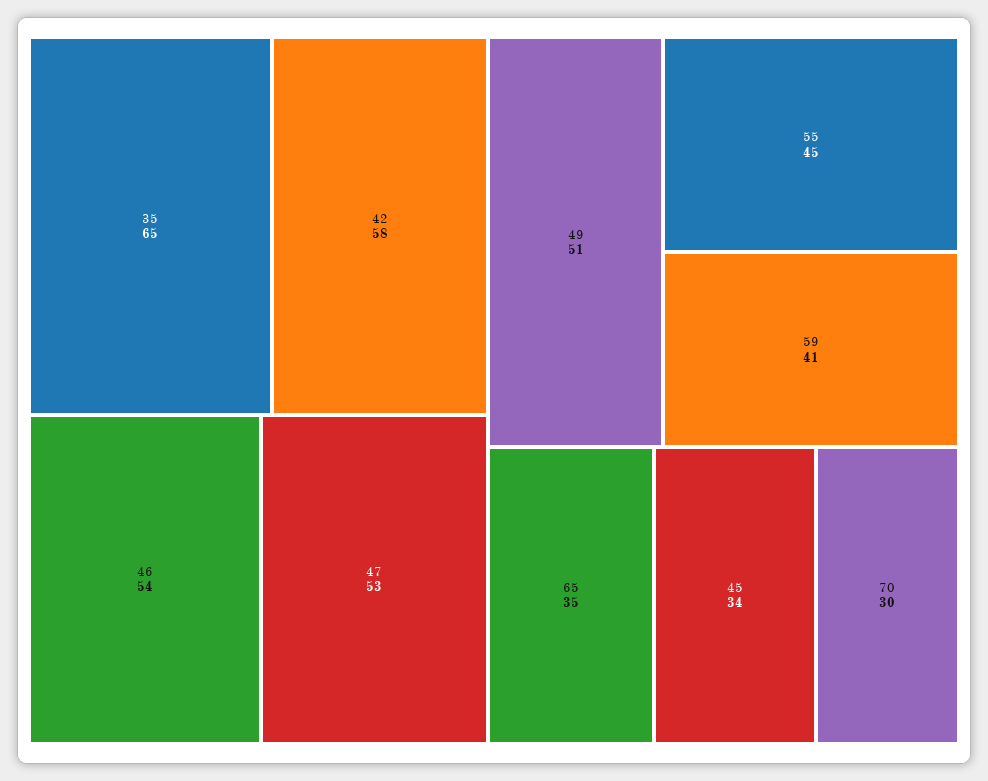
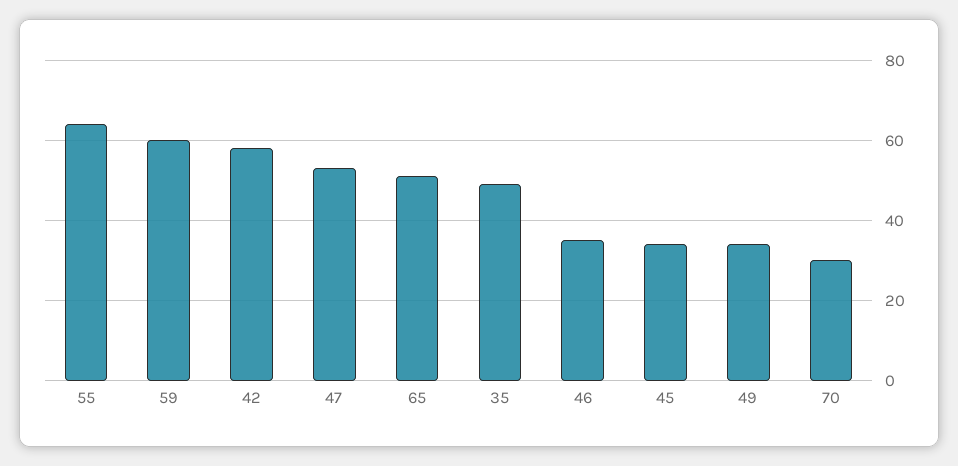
35: 65 -> 50
46: 54 -> 35
49: 51 -> 35
55: 45 -> 65
59: 41 -> 60
65: 35 -> 50

